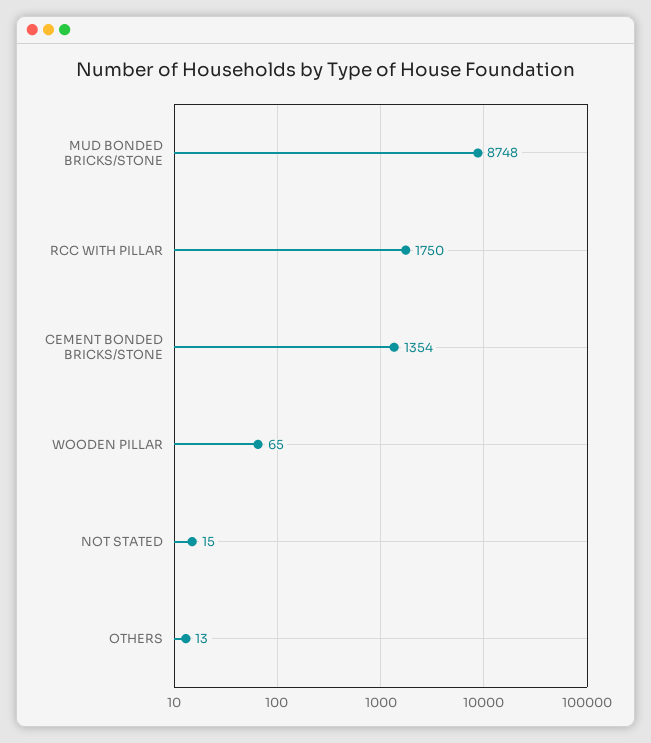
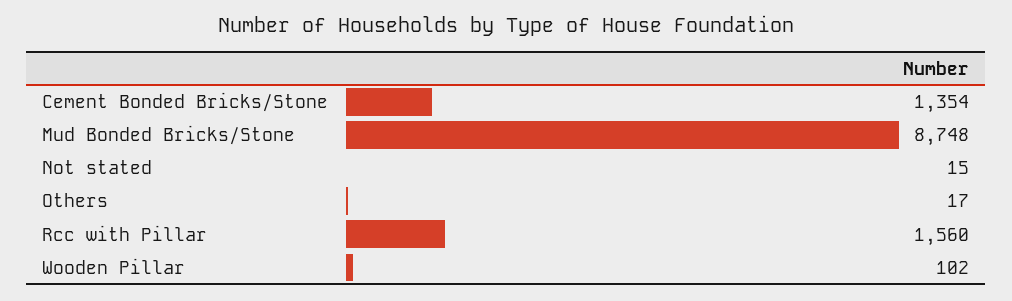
RCC WITH PILLAR: 1750 -> 1560
WOODEN PILLAR: 65 -> 102
OTHERS: 13 -> 17

